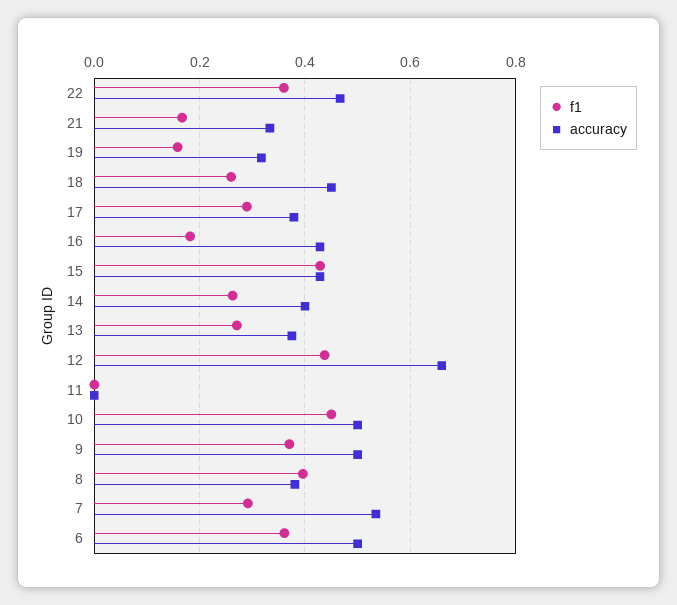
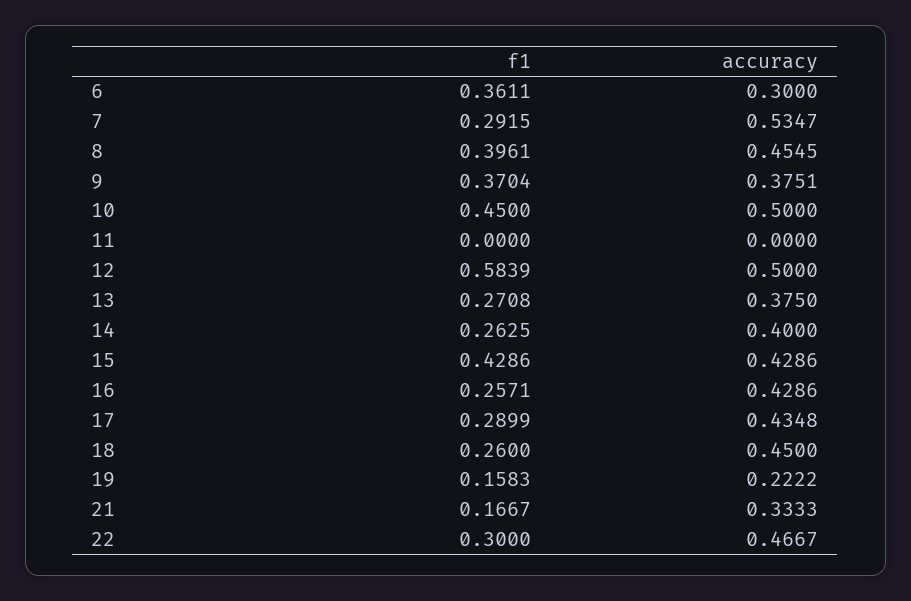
f1, 22: 0.36 -> 0.3
accuracy, 19: 0.32 -> 0.2222
accuracy, 17: 0.38 -> 0.4348
f1, 16: 0.18 -> 0.2571
f1, 12: 0.44 -> 0.5839
accuracy, 12: 0.66 -> 0.5
accuracy, 9: 0.5 -> 0.3751
accuracy, 8: 0.38 -> 0.4545
accuracy, 6: 0.5 -> 0.3

